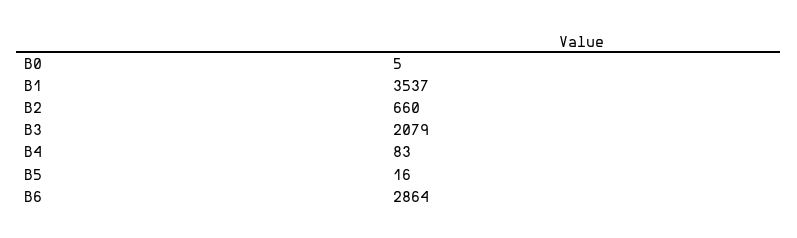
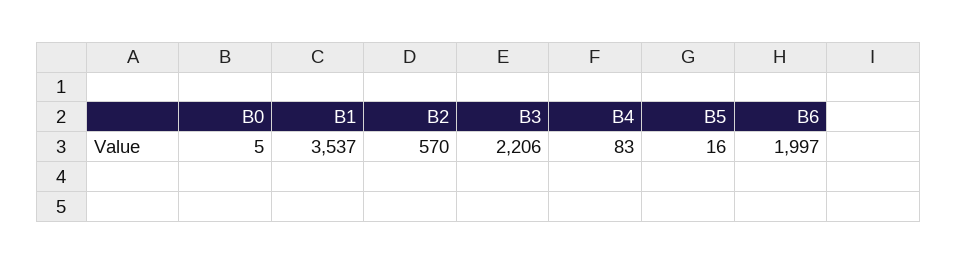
B2: 660 -> 570
B3: 2079 -> 2206
B6: 2864 -> 1997

